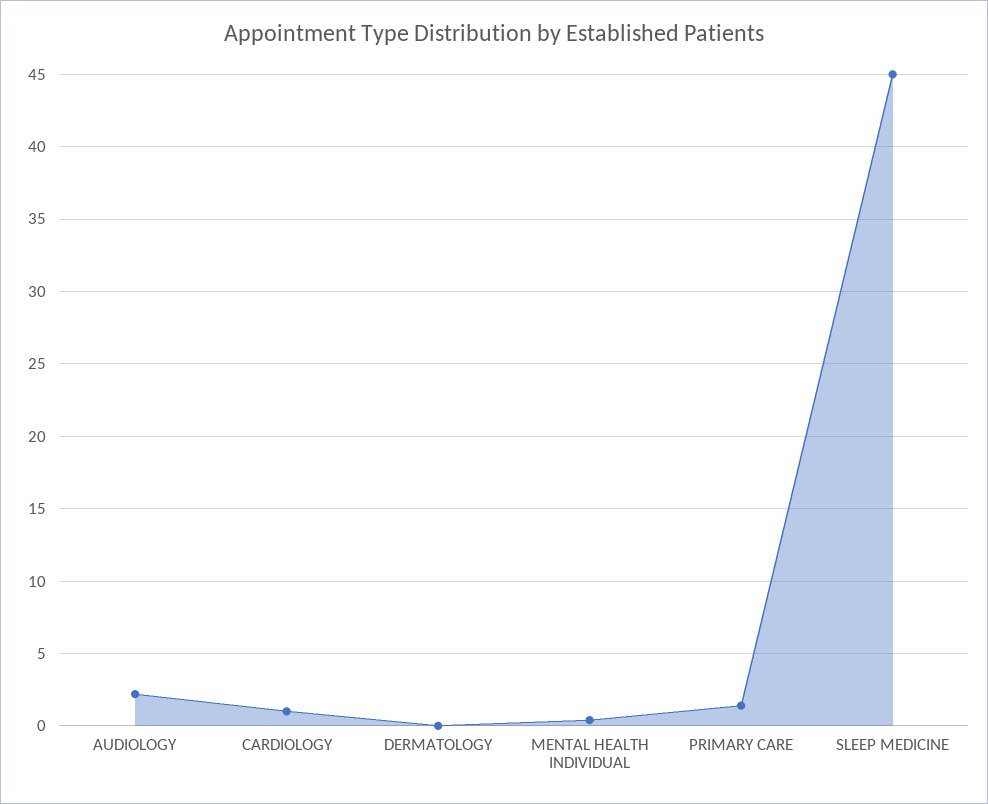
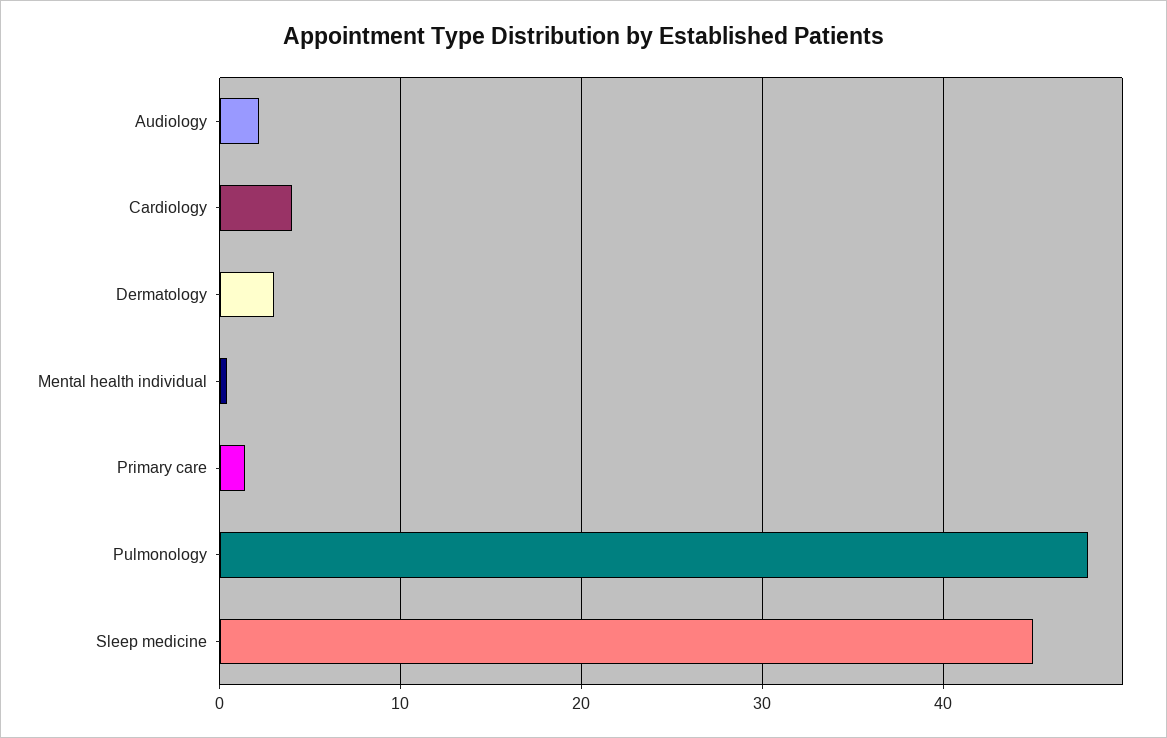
CARDIOLOGY: 1 -> 4
DERMATOLOGY: 0 -> 3
Pulmonology: none -> 48

